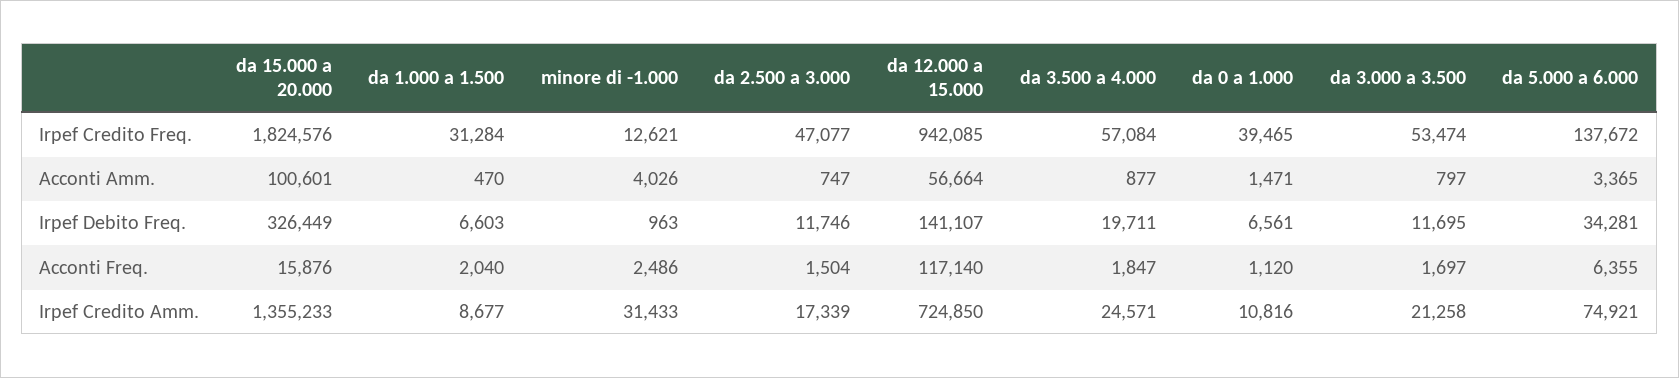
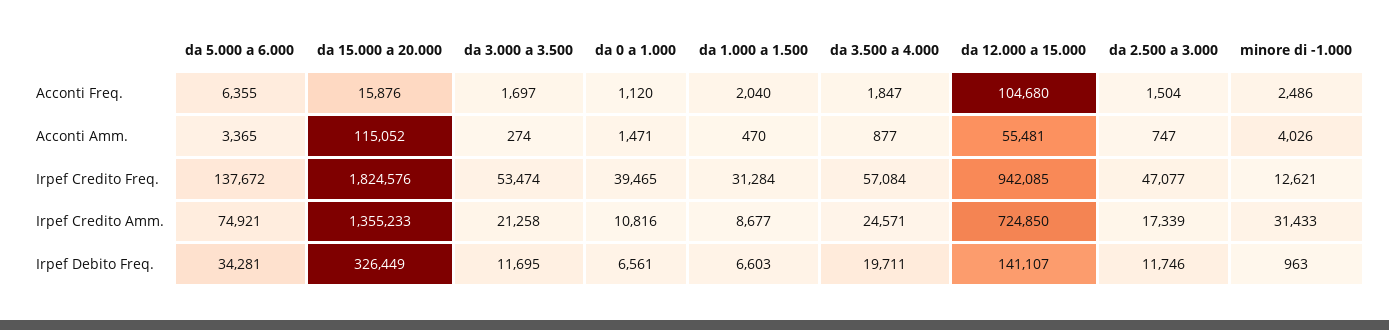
da 15.000 a 20.000, Acconti Amm.: 100601 -> 115052
da 12.000 a 15.000, Acconti Amm.: 56664 -> 55481
da 3.000 a 3.500, Acconti Amm.: 797 -> 274
da 12.000 a 15.000, Acconti Freq.: 117140 -> 104680

